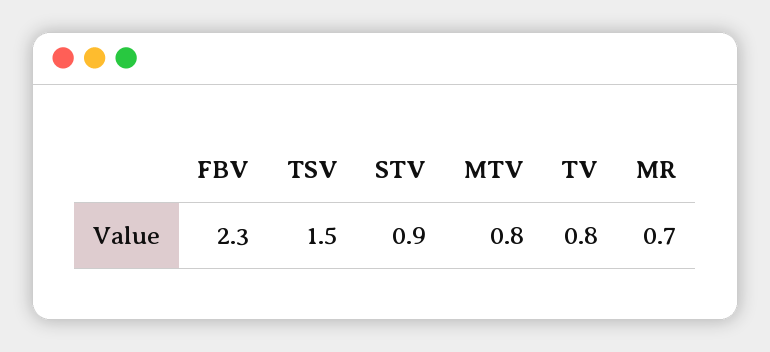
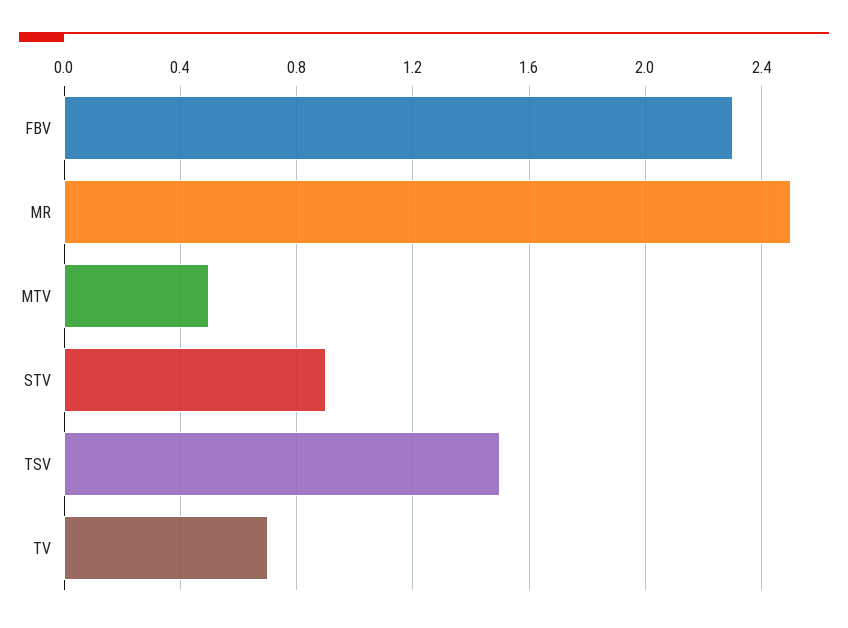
MTV: 0.8 -> 0.5
TV: 0.8 -> 0.7
MR: 0.7 -> 2.5

